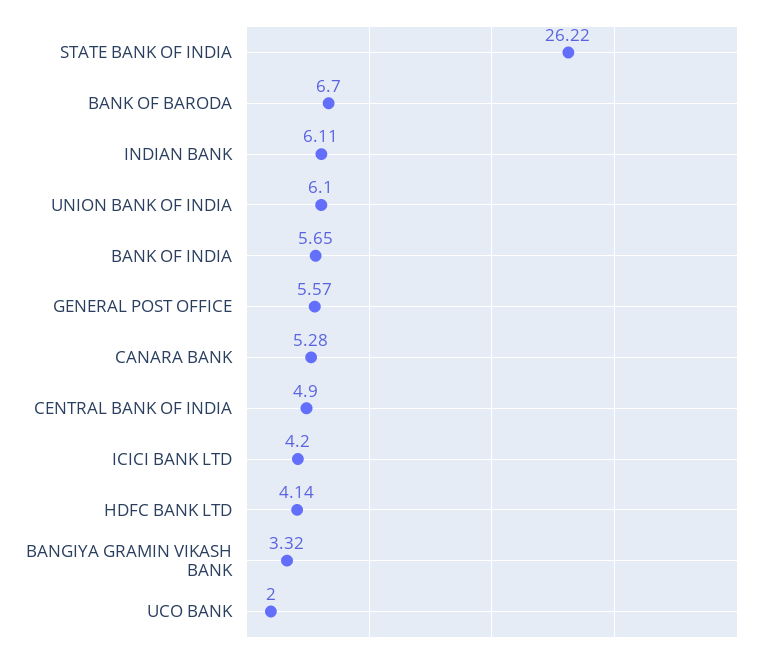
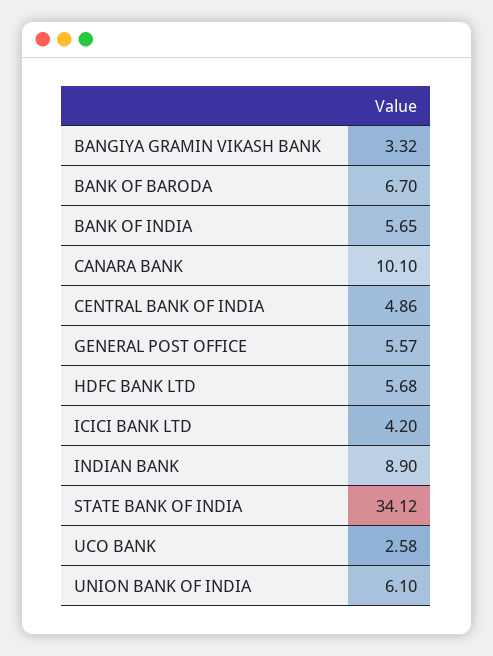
STATE BANK OF INDIA: 26.22 -> 34.12
INDIAN BANK: 6.11 -> 8.9
CANARA BANK: 5.28 -> 10.1
CENTRAL BANK OF INDIA: 4.9 -> 4.86
HDFC BANK LTD: 4.14 -> 5.68
UCO BANK: 2 -> 2.58

